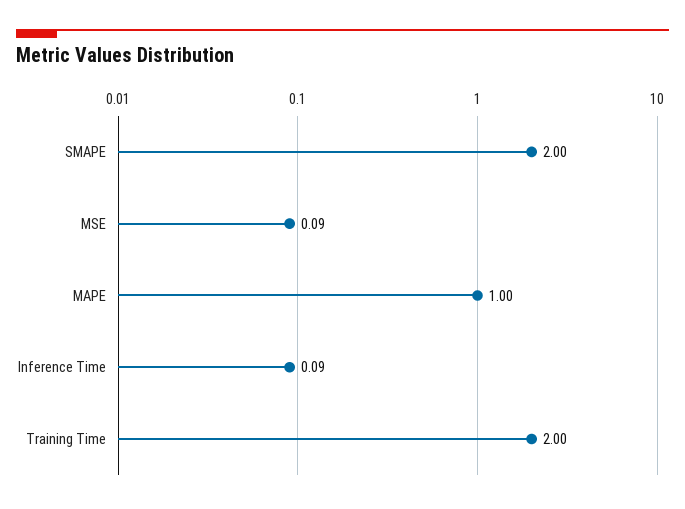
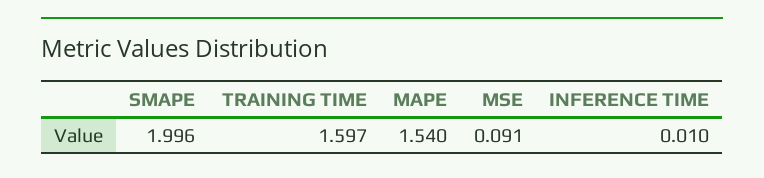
MAPE: 1 -> 1.54
Inference Time: 0.09 -> 0.01
Training Time: 2 -> 1.597

